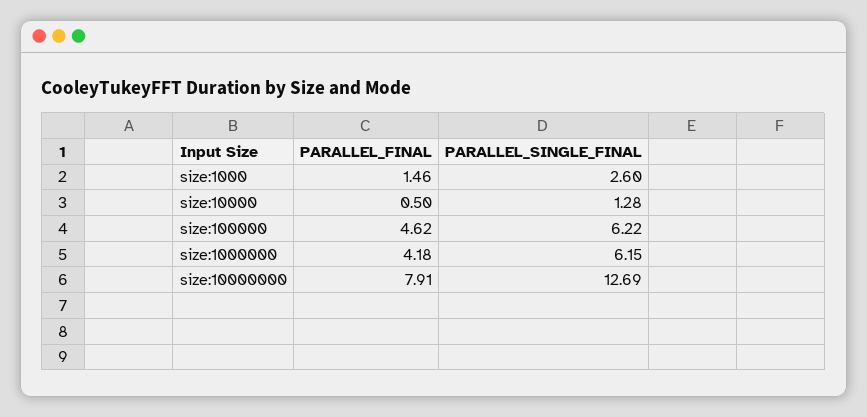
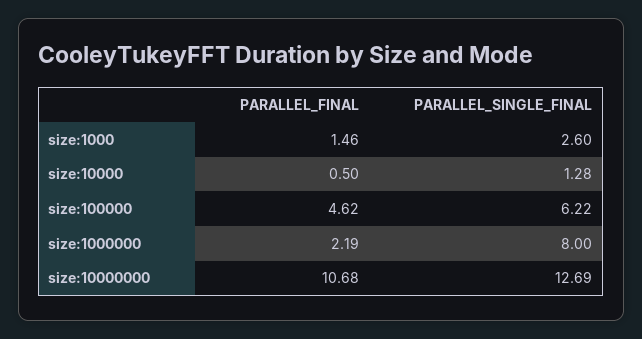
PARALLEL_FINAL, size:1000000: 4.18 -> 2.19
PARALLEL_SINGLE_FINAL, size:1000000: 6.15 -> 8
PARALLEL_FINAL, size:10000000: 7.91 -> 10.68

